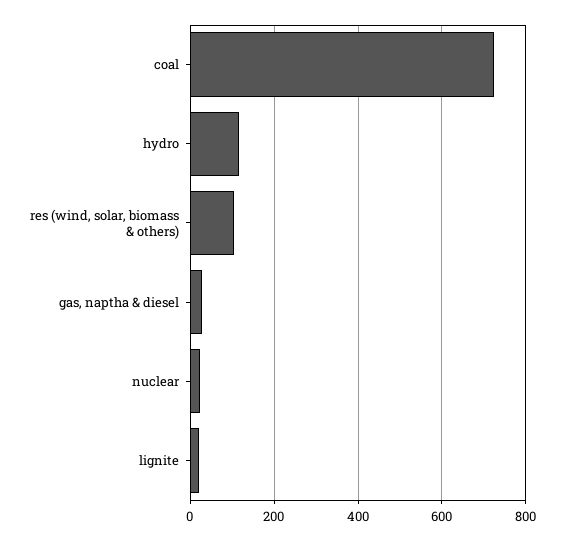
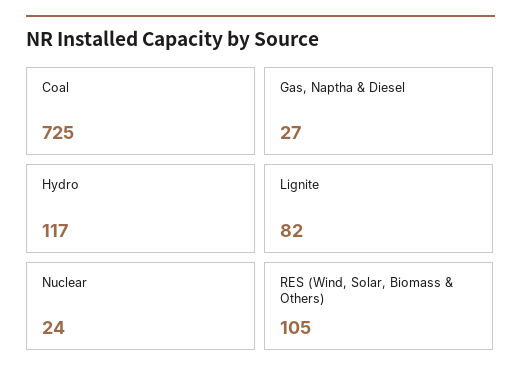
lignite: 20 -> 82

